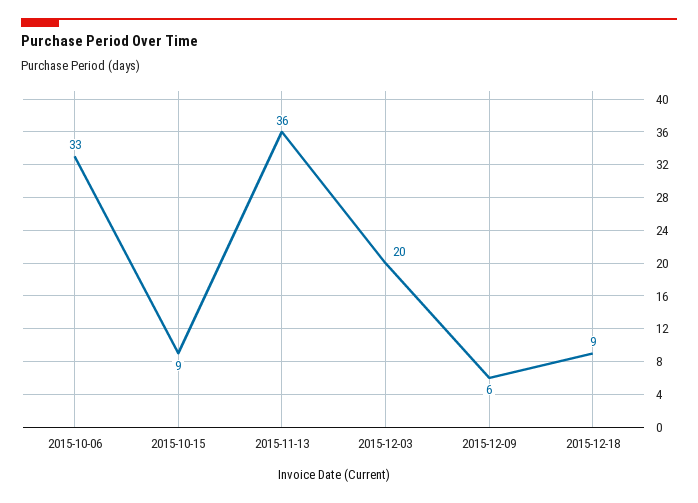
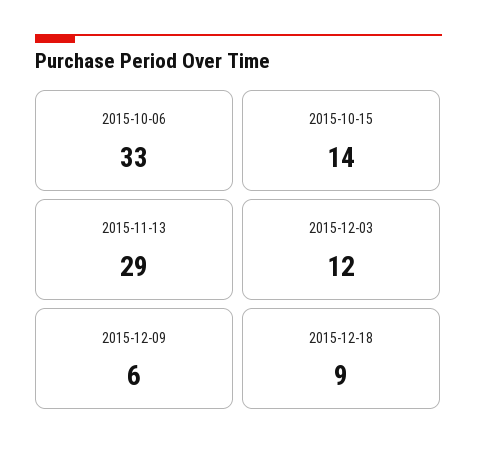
2015-10-15: 9 -> 14
2015-11-13: 36 -> 29
2015-12-03: 20 -> 12

